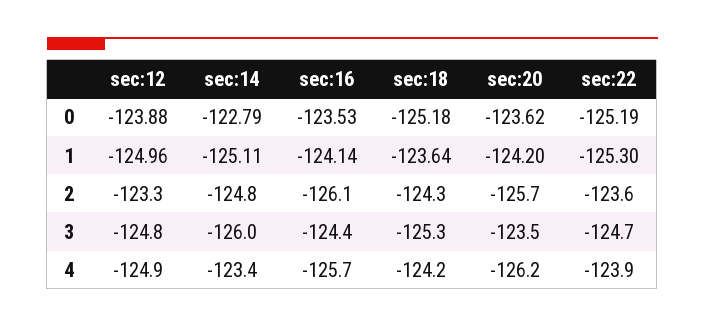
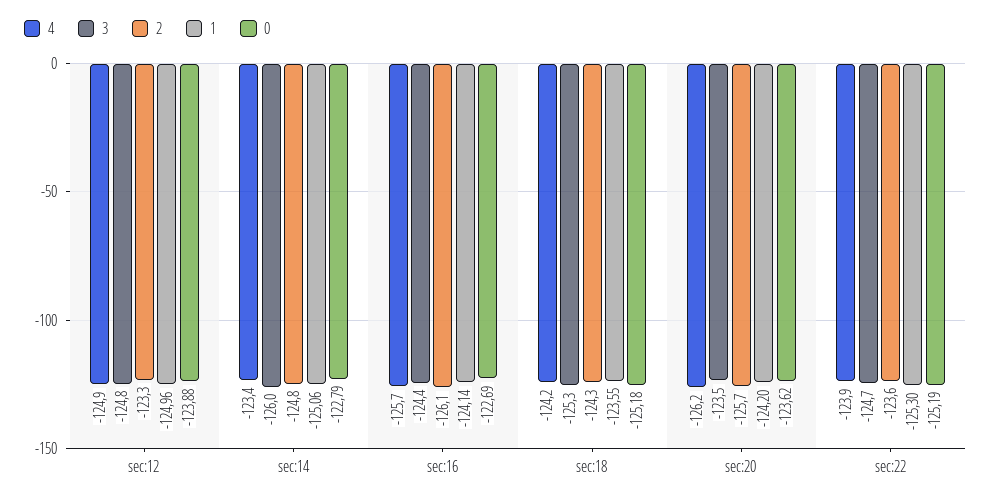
0, sec:16: -123.53 -> -122.69
1, sec:14: -125.11 -> -125.06
1, sec:18: -123.64 -> -123.55

